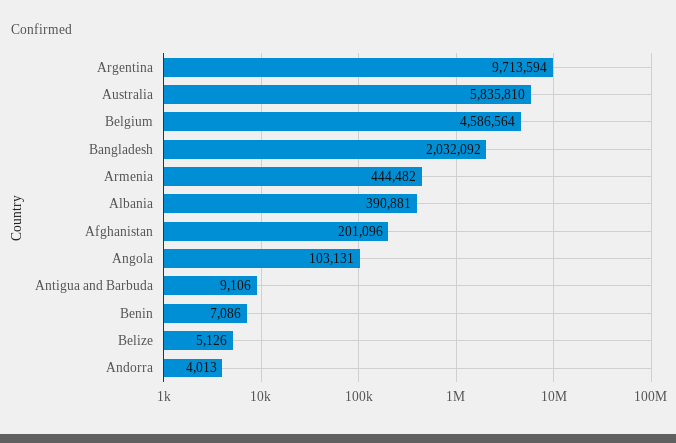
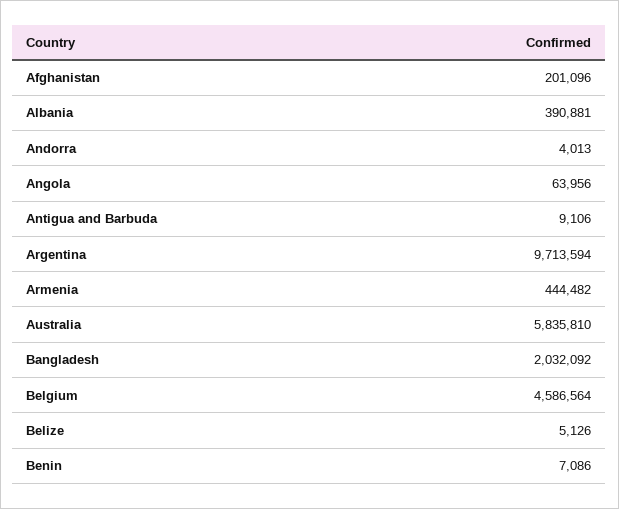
Angola: 103131 -> 63956

